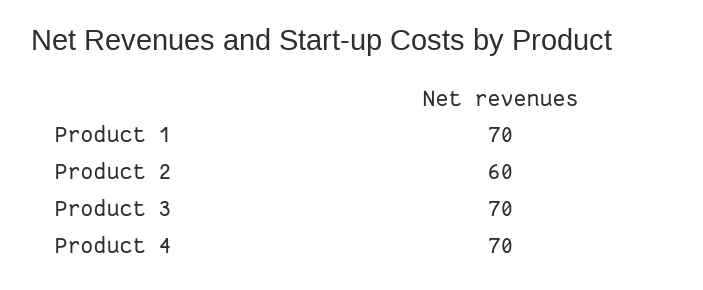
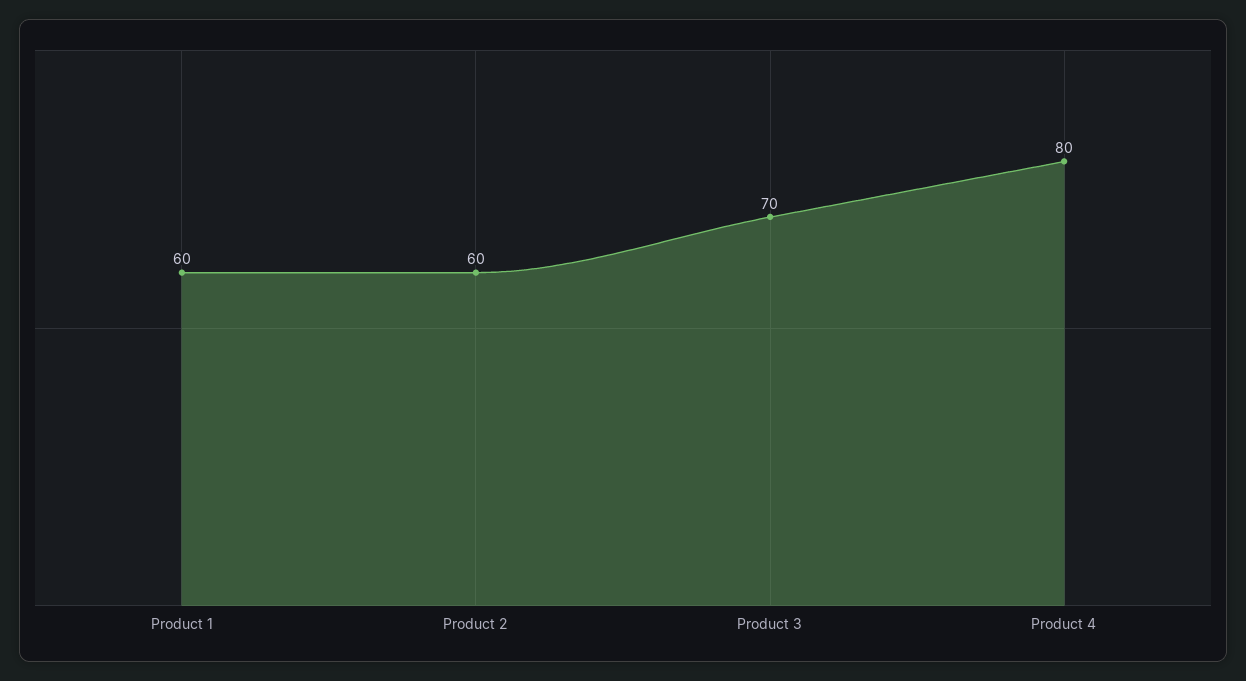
Product 1: 70 -> 60
Product 4: 70 -> 80

